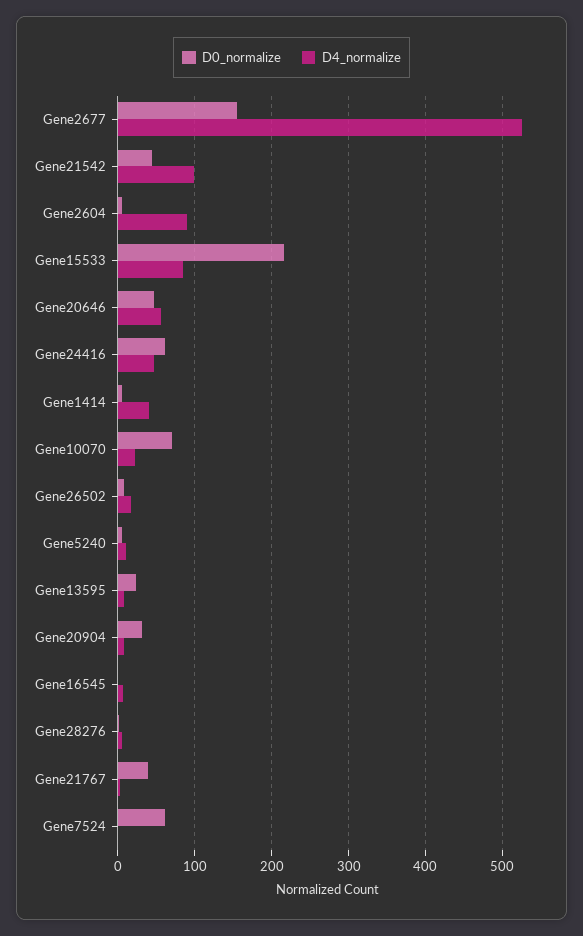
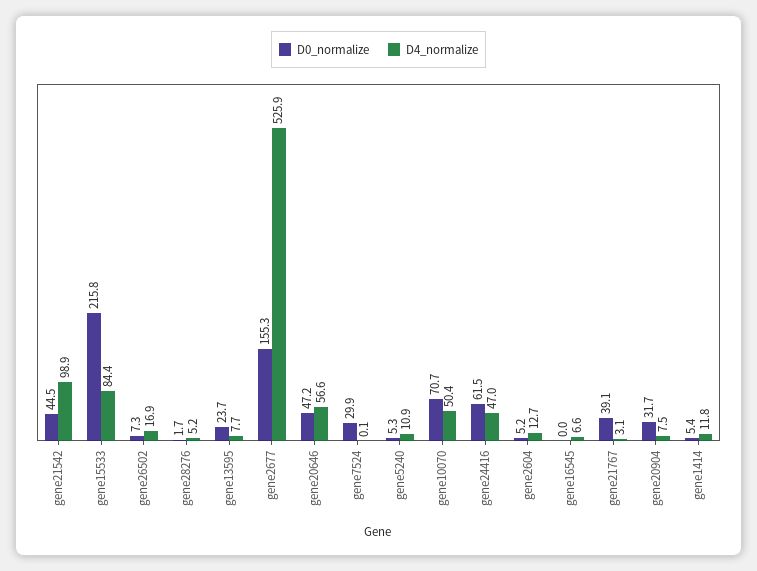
D4_normalize, Gene2604: 90 -> 12.7
D4_normalize, Gene1414: 40 -> 11.8
D4_normalize, Gene10070: 20 -> 50.4
D0_normalize, Gene7524: 60 -> 29.9

